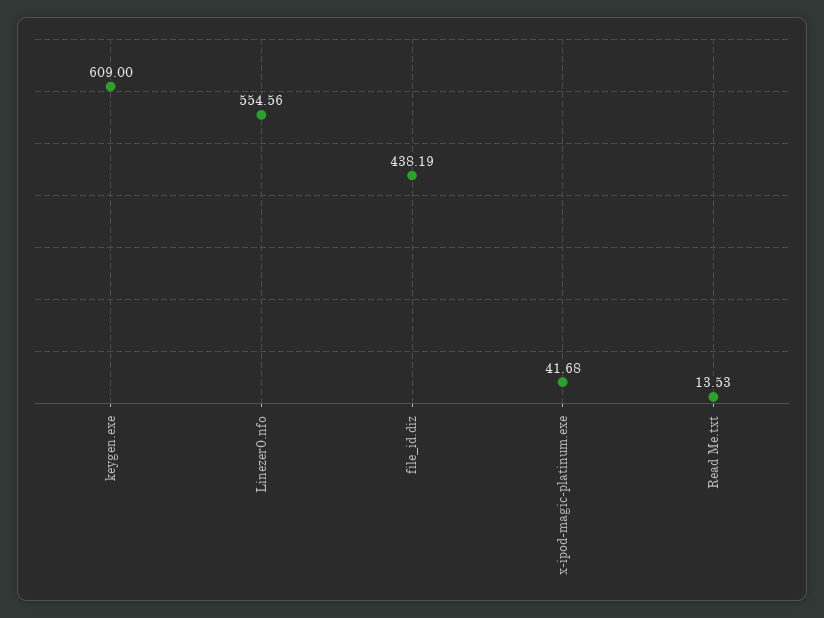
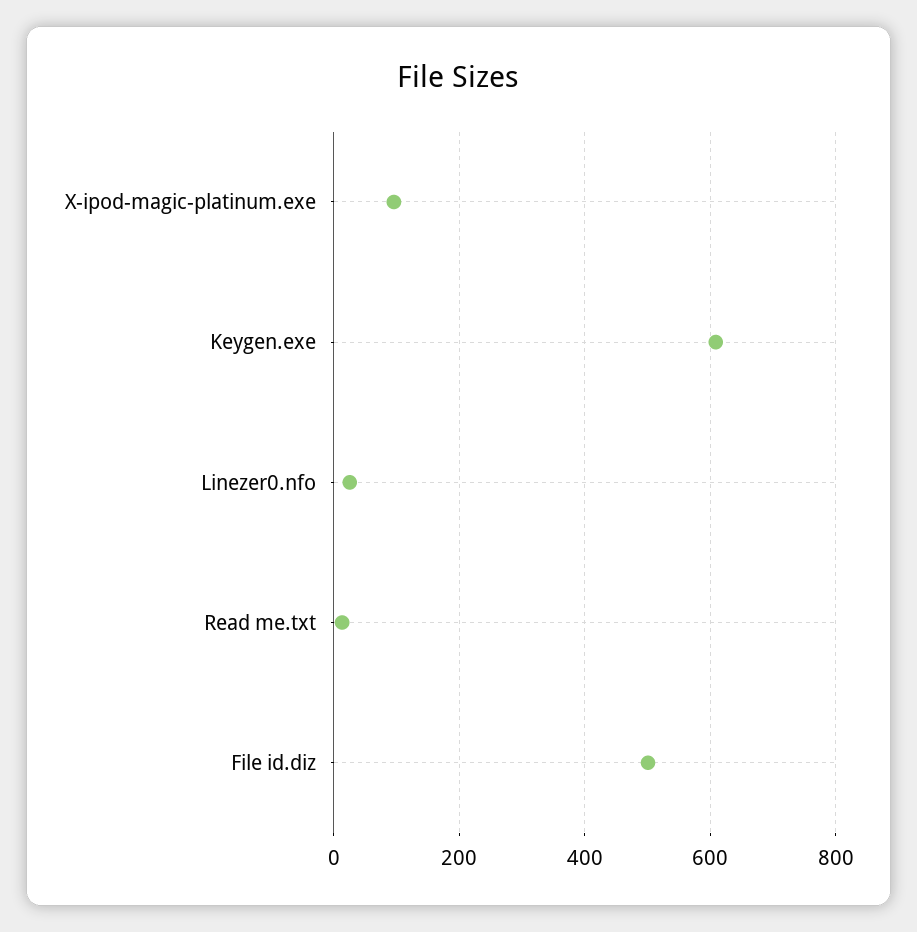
Linezer0.nfo: 554.56 -> 20
file_id.diz: 438.19 -> 500
x-ipod-magic-platinum.exe: 41.68 -> 100

